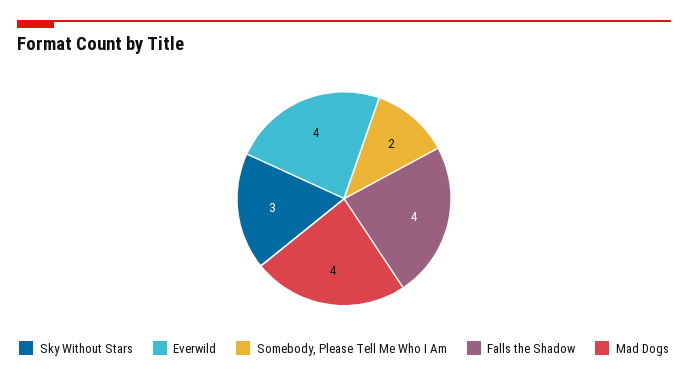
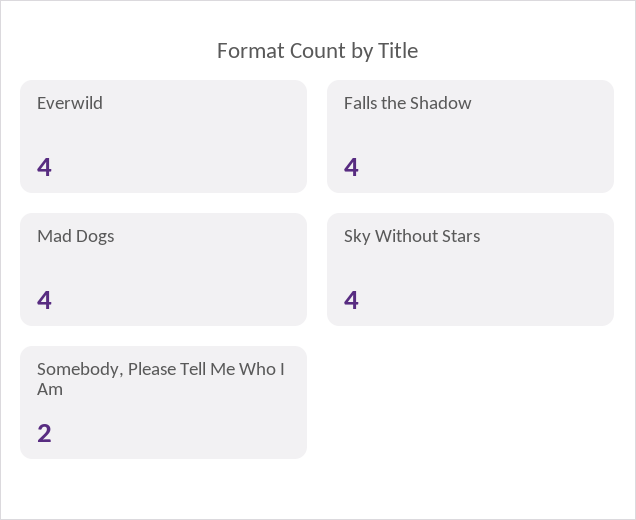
Sky Without Stars: 3 -> 4

